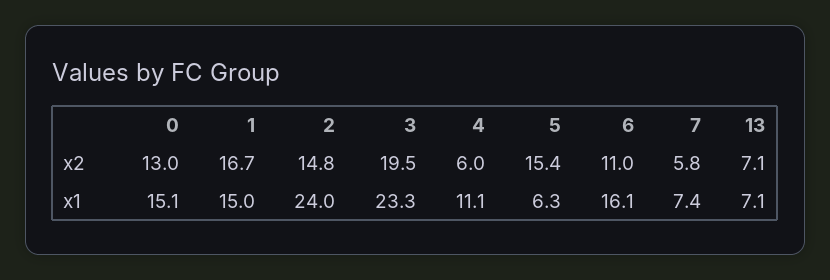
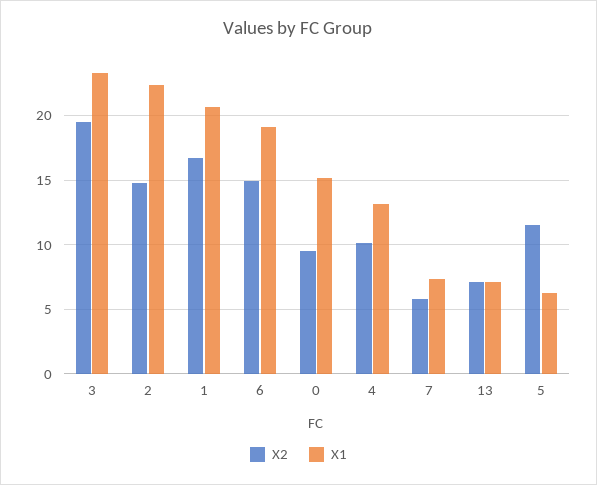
x2, 0: 13 -> 9.5
x2, 4: 6 -> 10
x2, 5: 15.4 -> 11.5
x2, 6: 11 -> 15
x1, 1: 15 -> 20.5
x1, 2: 24 -> 22.5
x1, 4: 11.1 -> 13
x1, 6: 16.1 -> 19

